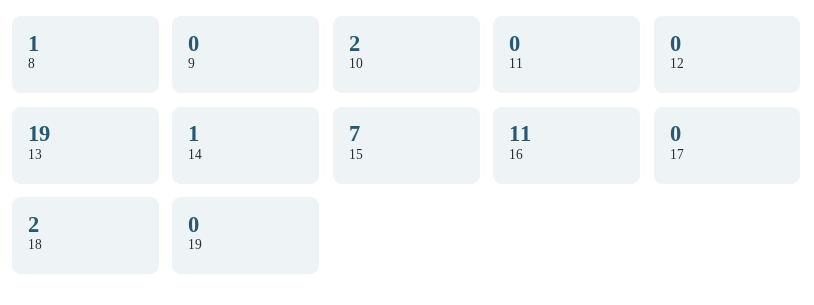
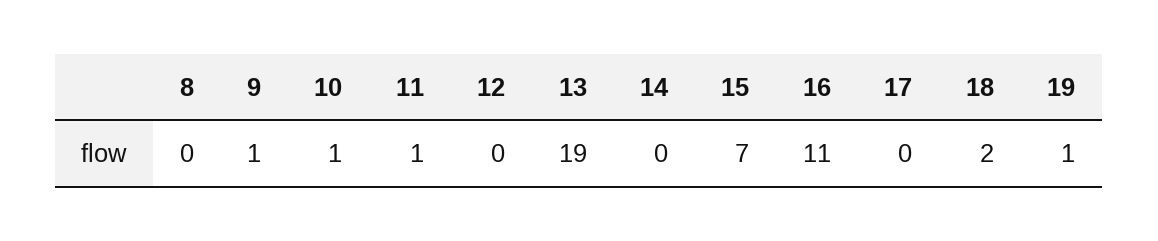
8: 1 -> 0
9: 0 -> 1
10: 2 -> 1
11: 0 -> 1
14: 1 -> 0
19: 0 -> 1

